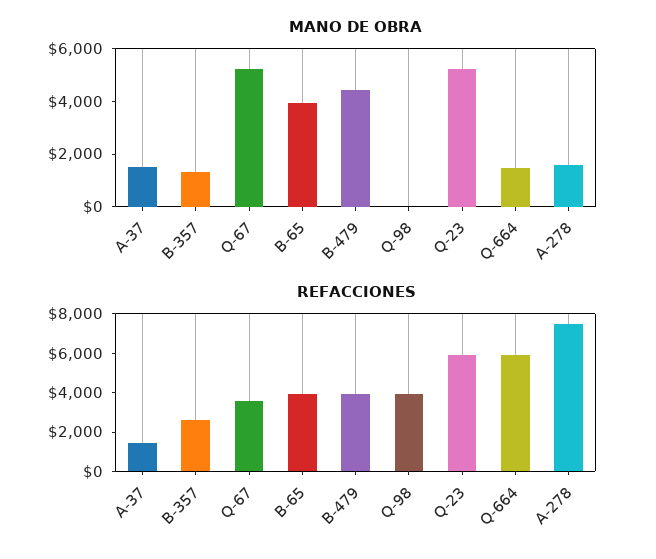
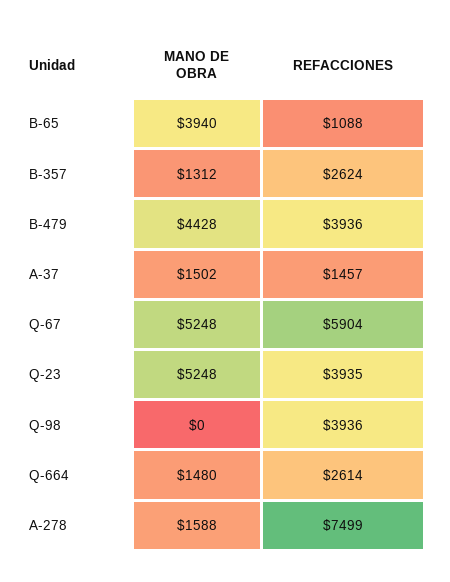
REFACCIONES, Q-67: 3500 -> 5904
REFACCIONES, B-65: 4000 -> 1088
REFACCIONES, Q-23: 6000 -> 3935
REFACCIONES, Q-664: 6000 -> 2614

